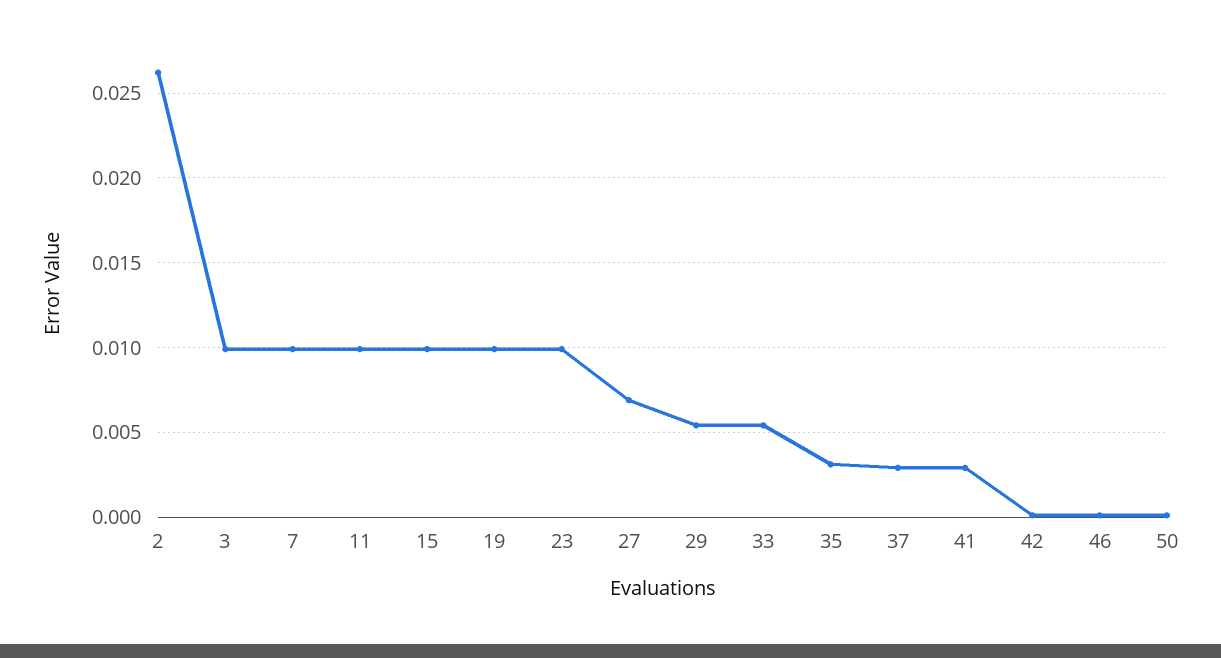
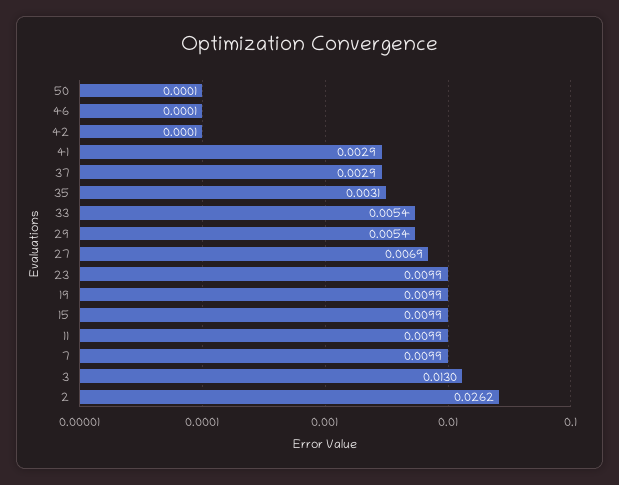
3: 0.01 -> 0.013

